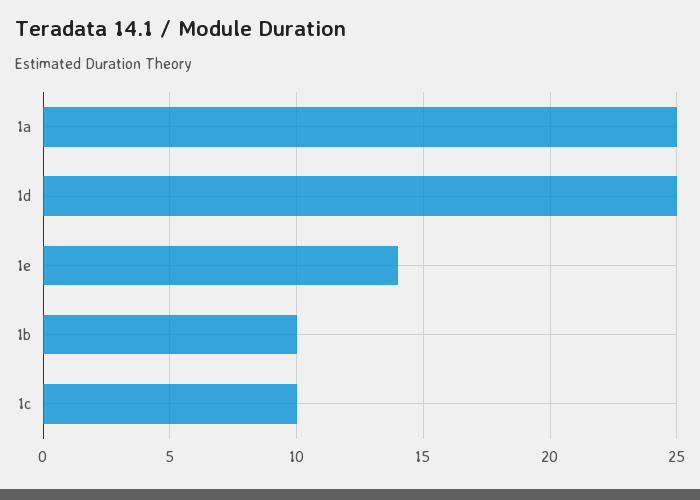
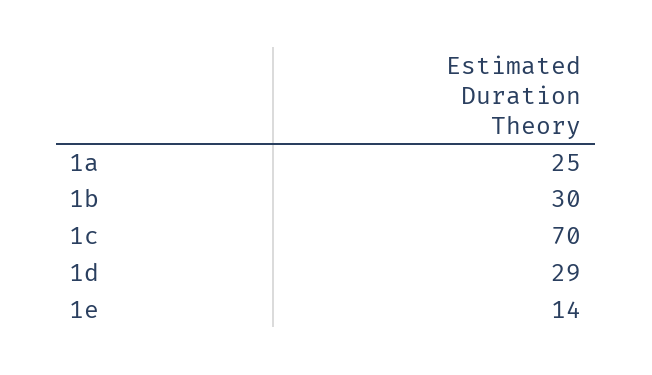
1d: 25 -> 29
1b: 10 -> 30
1c: 10 -> 70

